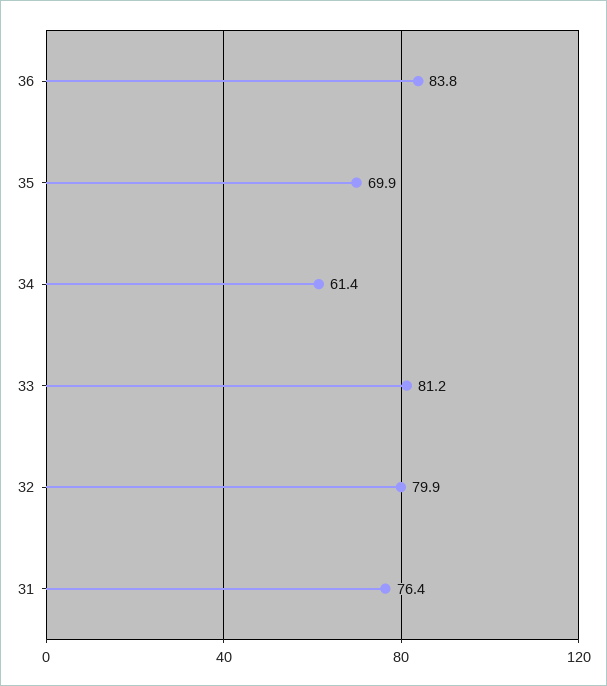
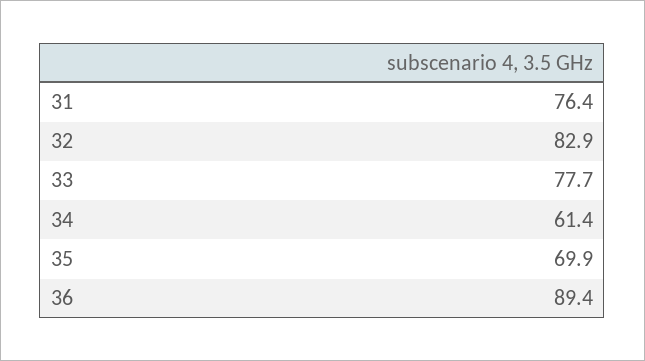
36: 83.8 -> 89.4
33: 81.2 -> 77.7
32: 79.9 -> 82.9

